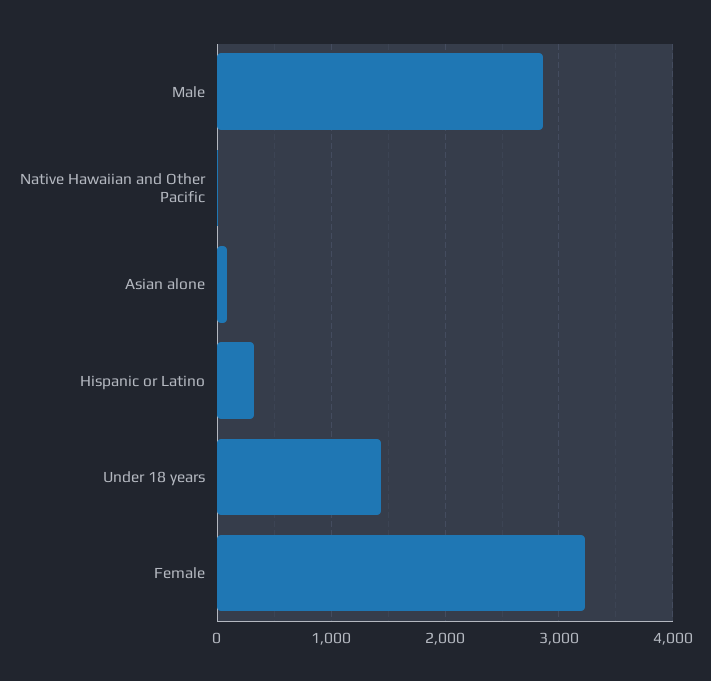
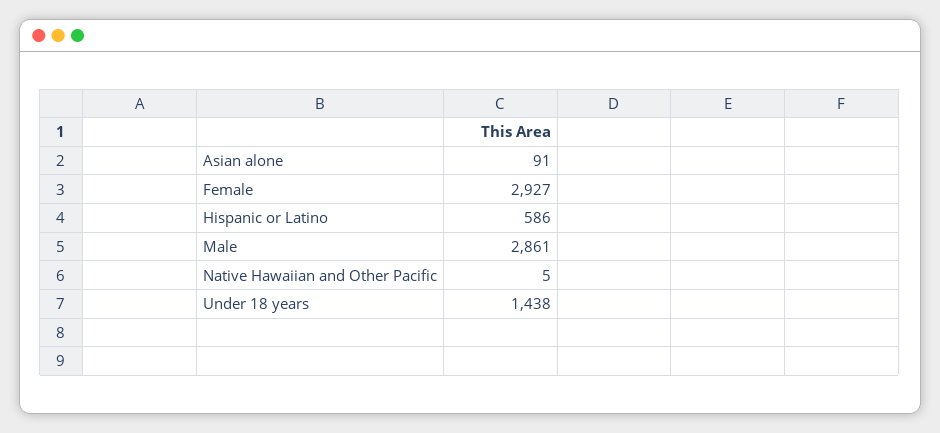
Hispanic or Latino: 300 -> 586
Female: 3200 -> 2927

